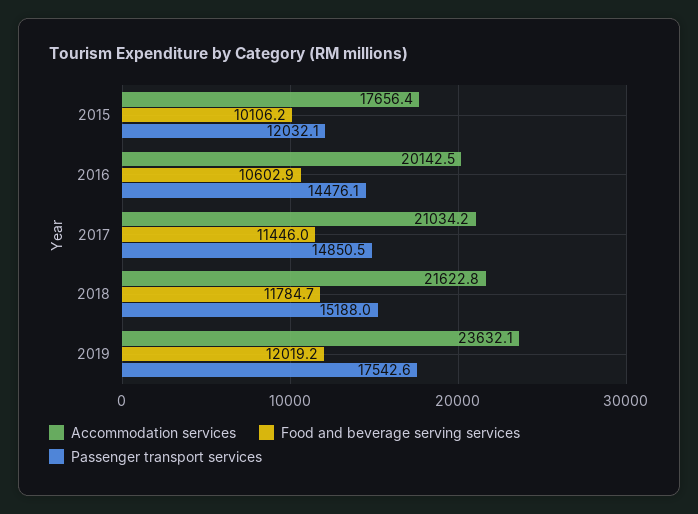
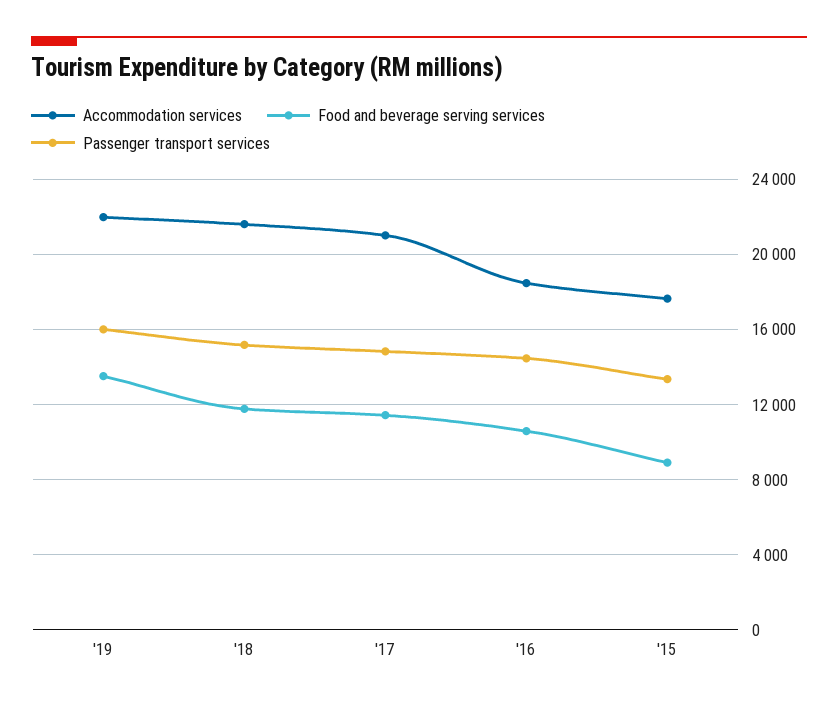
Food and beverage serving services, 2015: 10106.2 -> 9000
Passenger transport services, 2015: 12032.1 -> 13500
Accommodation services, 2016: 20142.5 -> 18500
Accommodation services, 2019: 23632.1 -> 22000
Food and beverage serving services, 2019: 12019.2 -> 13500
Passenger transport services, 2019: 17542.6 -> 16000

